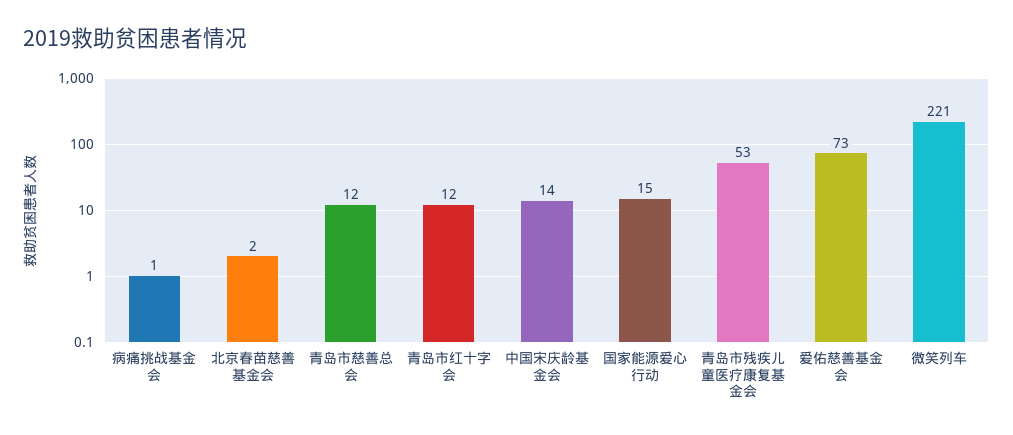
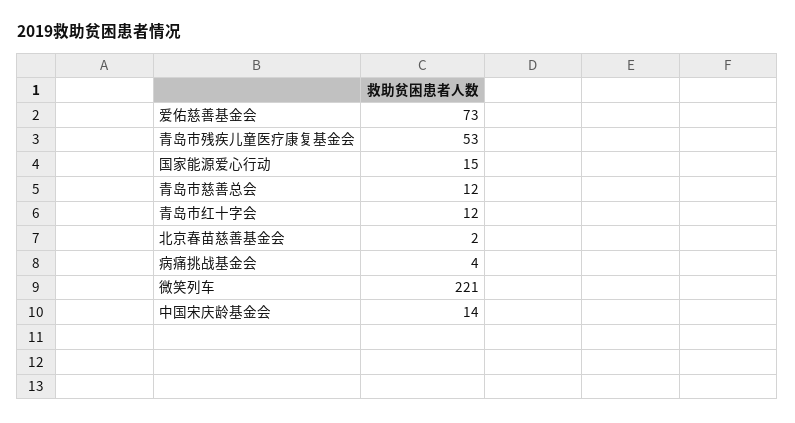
病痛挑战基金会: 1 -> 4

